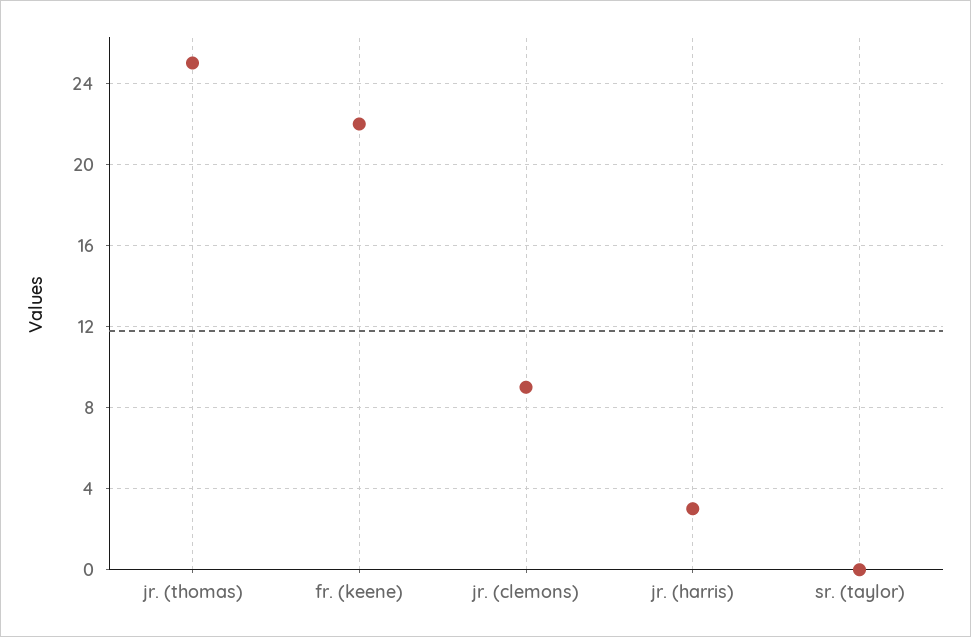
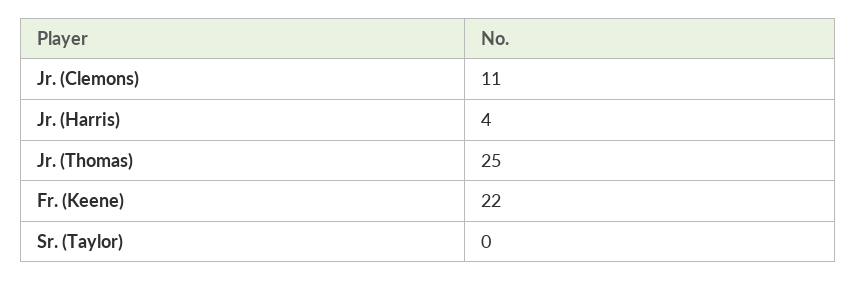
jr. (clemons): 9 -> 11
jr. (harris): 3 -> 4

